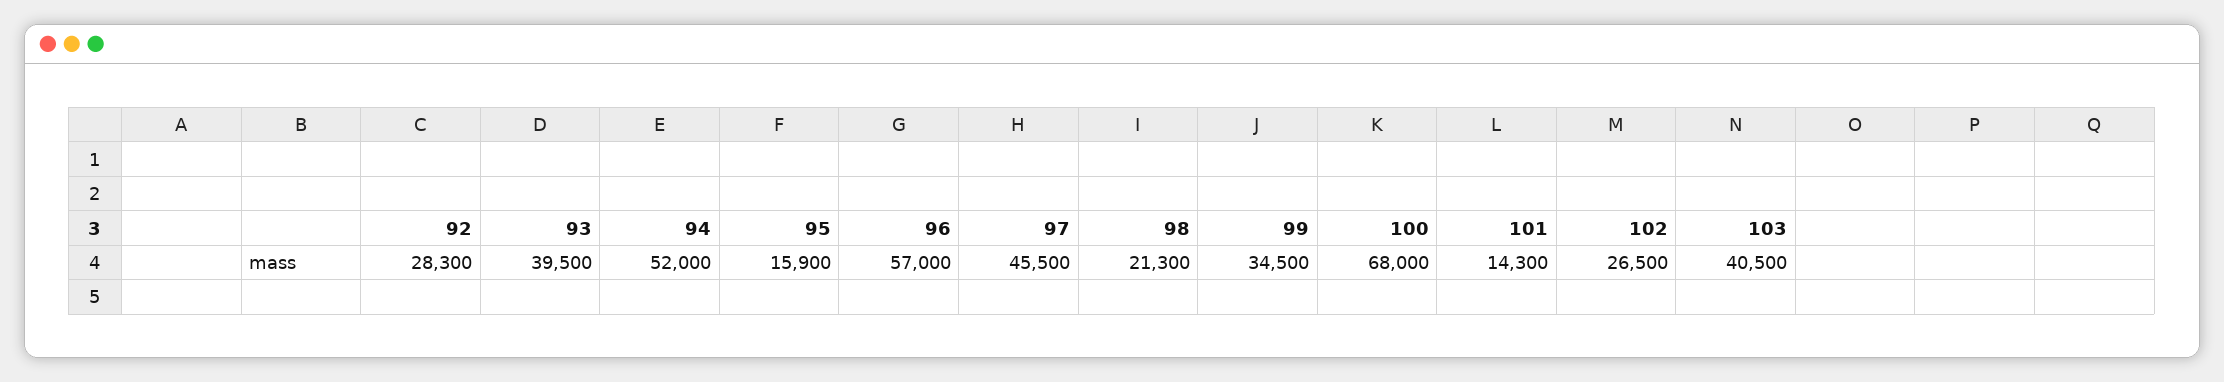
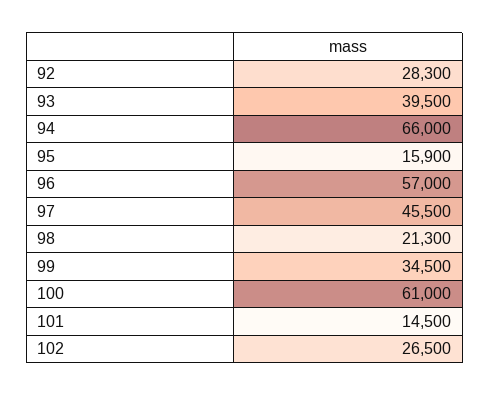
94: 52000 -> 66000
100: 68000 -> 61000
101: 14300 -> 14500
103: 40500 -> none

